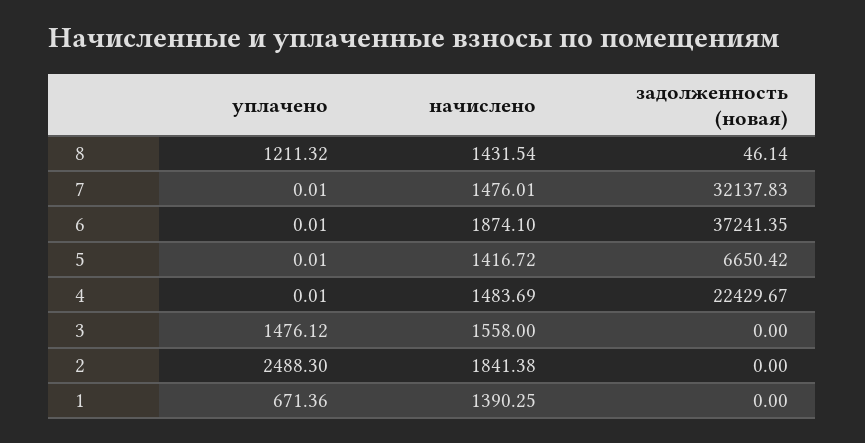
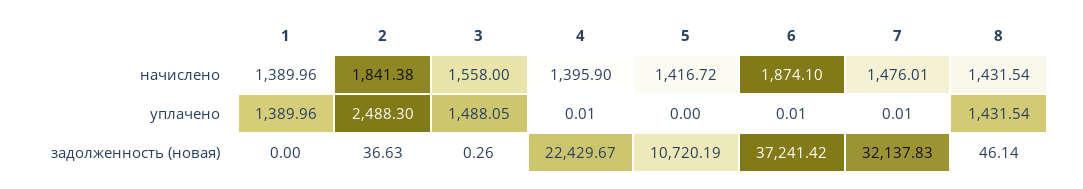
уплачено, 8: 1211.32 -> 1431.54
задолженность (новая), 6: 37241.35 -> 37241.42
уплачено, 5: 0.01 -> 0
задолженность (новая), 5: 6650.42 -> 10720.19
начислено, 4: 1483.69 -> 1395.9
уплачено, 3: 1476.12 -> 1488.05
задолженность (новая), 3: 0 -> 0.26
задолженность (новая), 2: 0 -> 36.63
уплачено, 1: 671.36 -> 1389.96
начислено, 1: 1390.25 -> 1389.96

